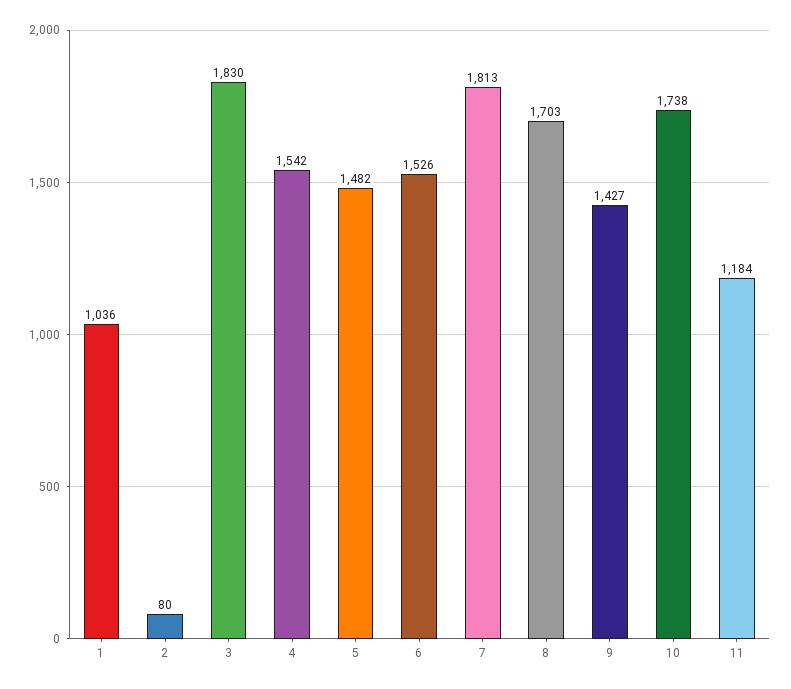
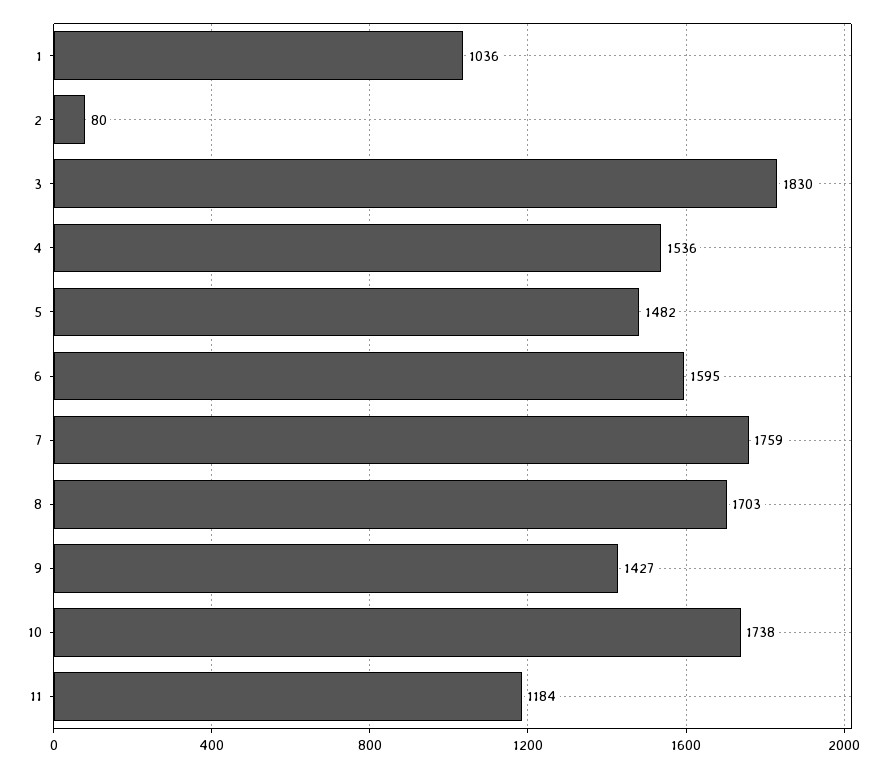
4: 1542 -> 1536
6: 1526 -> 1595
7: 1813 -> 1759

